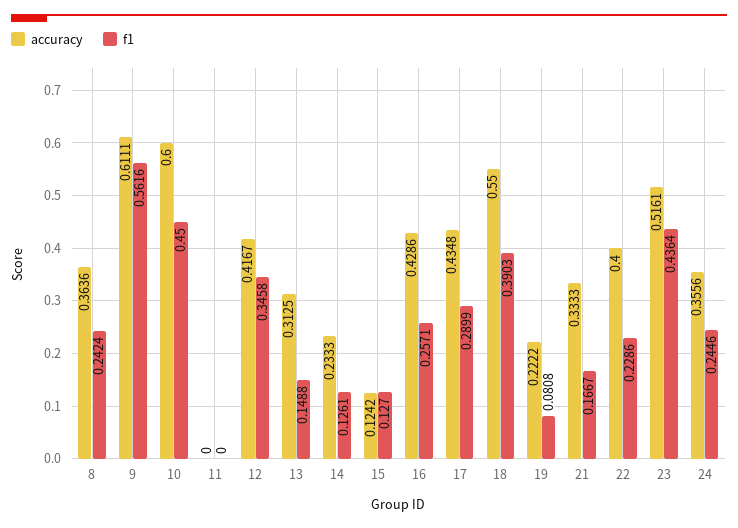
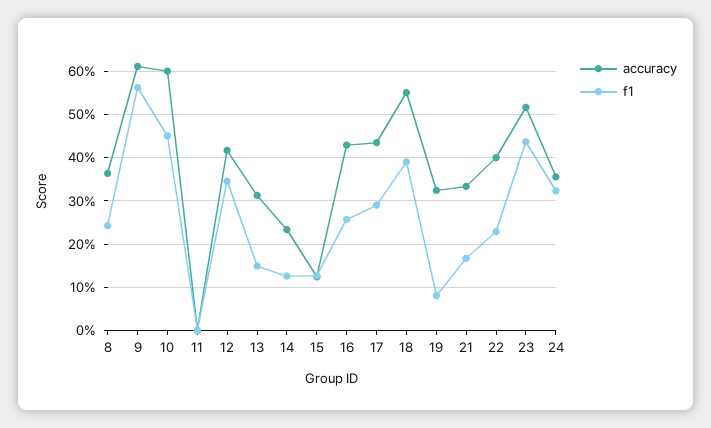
accuracy, 19: 0.2222 -> 0.32
f1, 24: 0.2446 -> 0.32

